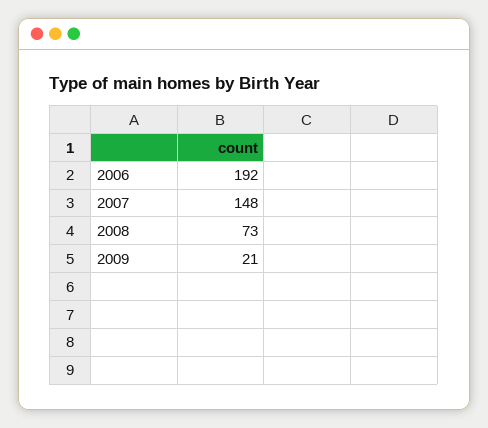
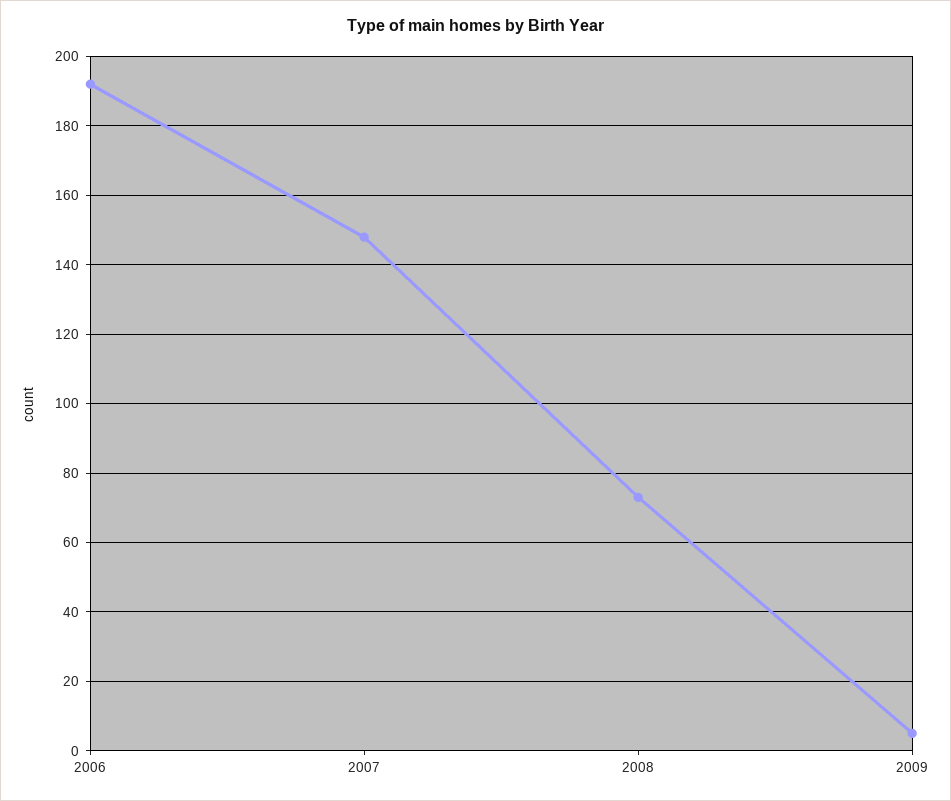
2009: 21 -> 5

